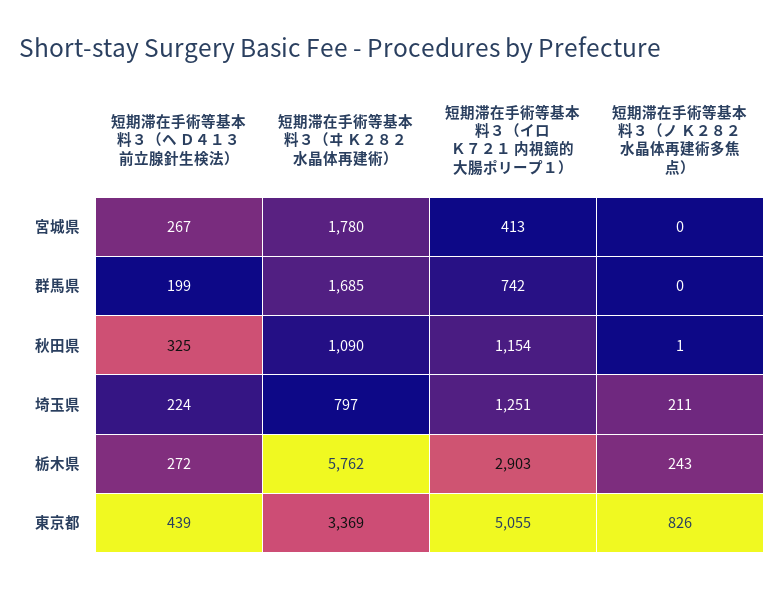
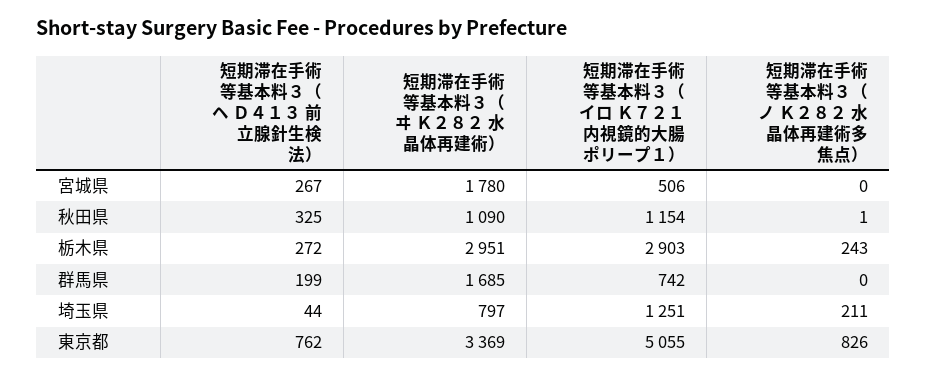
短期滞在手術等基本料３（イロ Ｋ７２１ 内視鏡的大腸ポリープ１）, 宮城県: 413 -> 506
短期滞在手術等基本料３（ヘ Ｄ４１３ 前立腺針生検法）, 埼玉県: 224 -> 44
短期滞在手術等基本料３（ヰ Ｋ２８２ 水晶体再建術）, 栃木県: 5762 -> 2951
短期滞在手術等基本料３（ヘ Ｄ４１３ 前立腺針生検法）, 東京都: 439 -> 762

